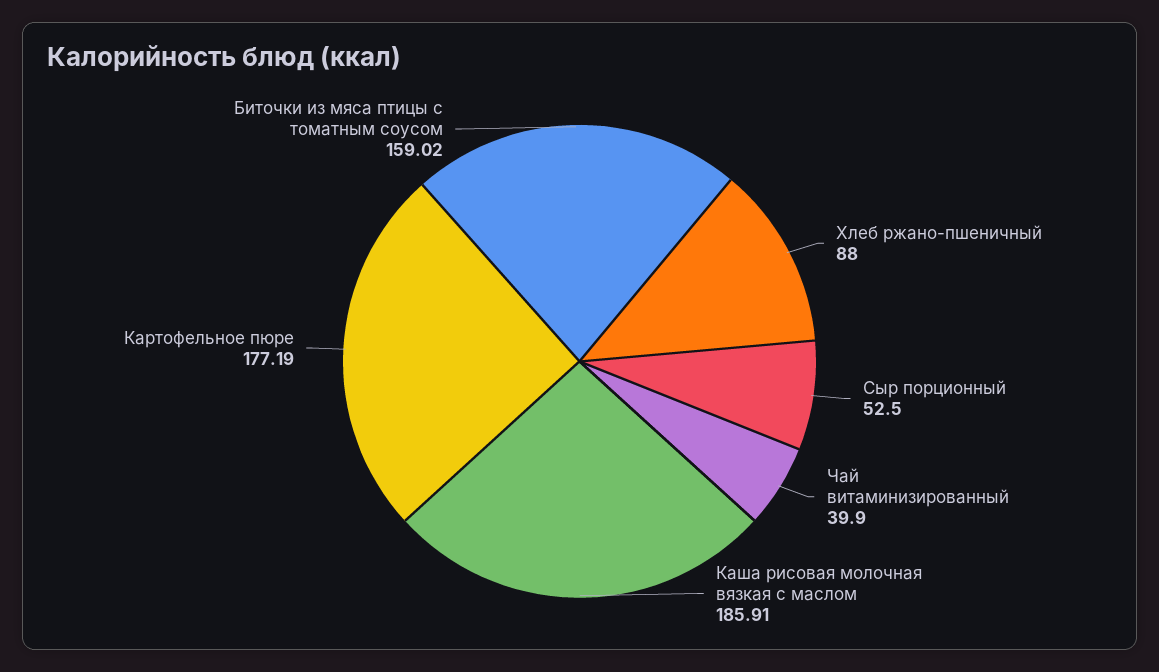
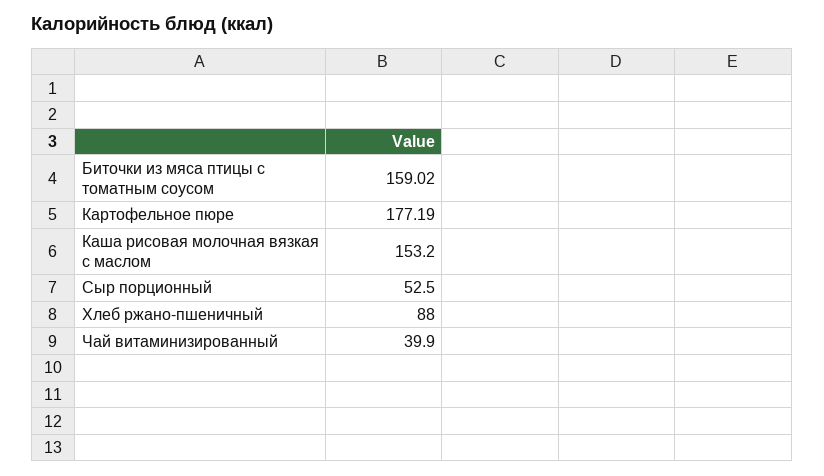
Каша рисовая молочная вязкая с маслом: 185.91 -> 153.2

